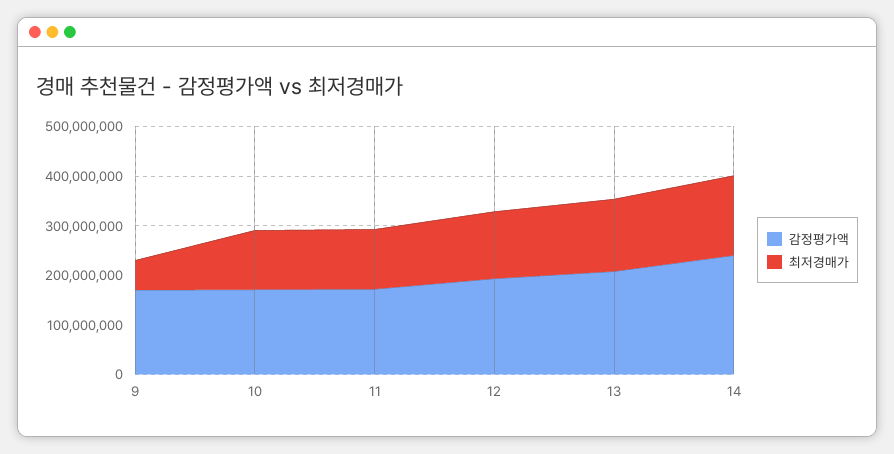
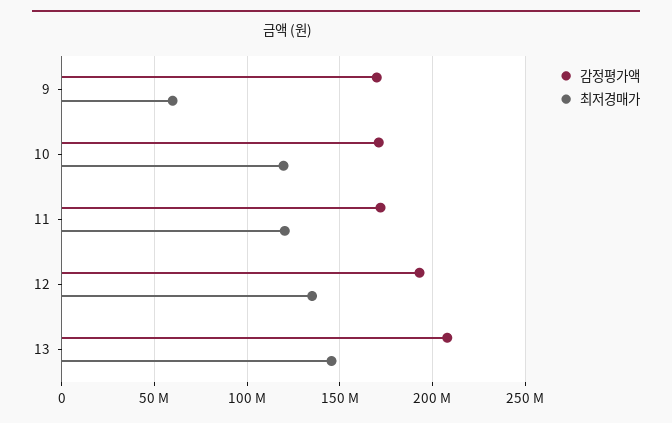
감정평가액, 14: 240000000 -> none
최저경매가, 14: 160000000 -> none

